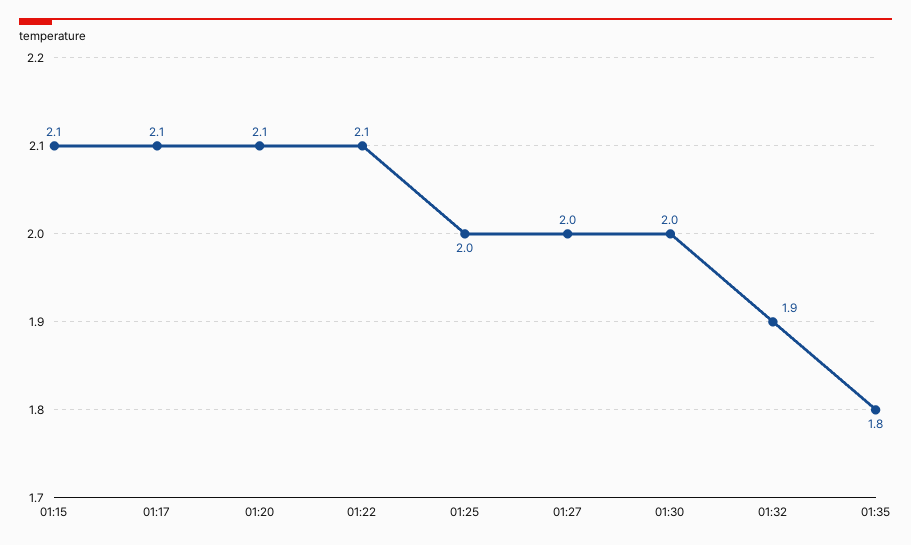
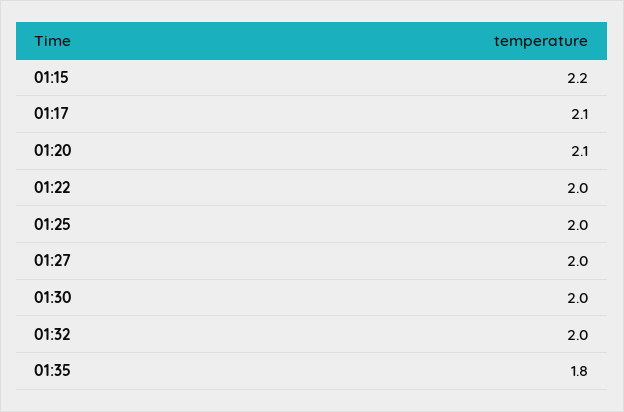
01:15: 2.1 -> 2.2
01:22: 2.1 -> 2
01:32: 1.9 -> 2

